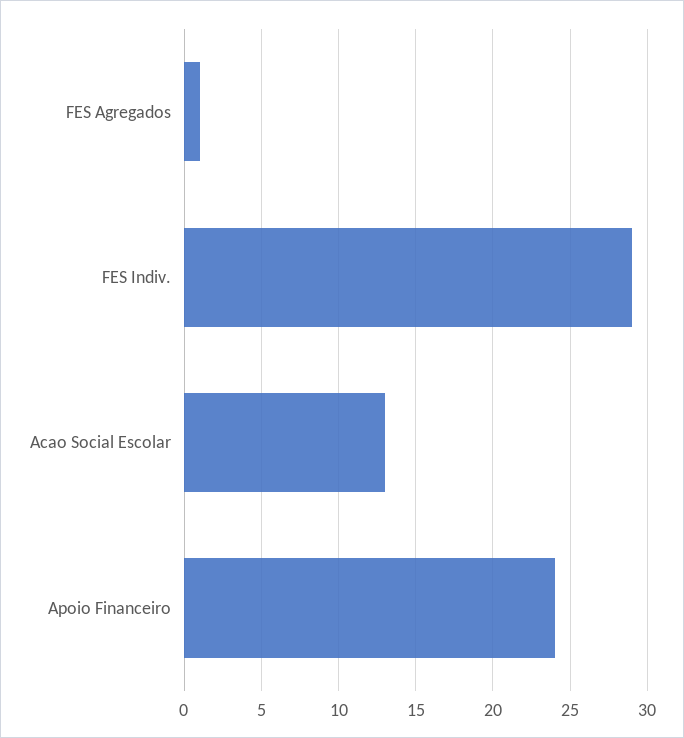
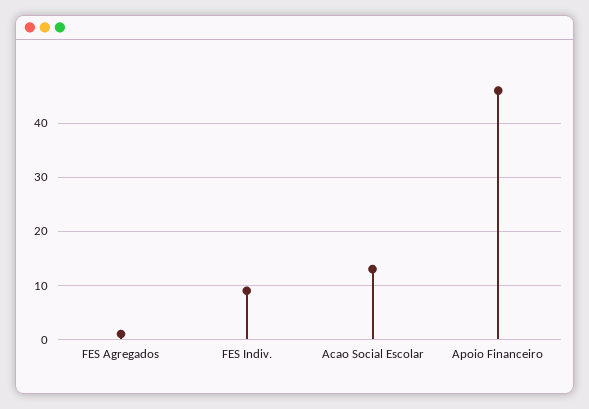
FES Indiv.: 29 -> 10
Apoio Financeiro: 24 -> 45

